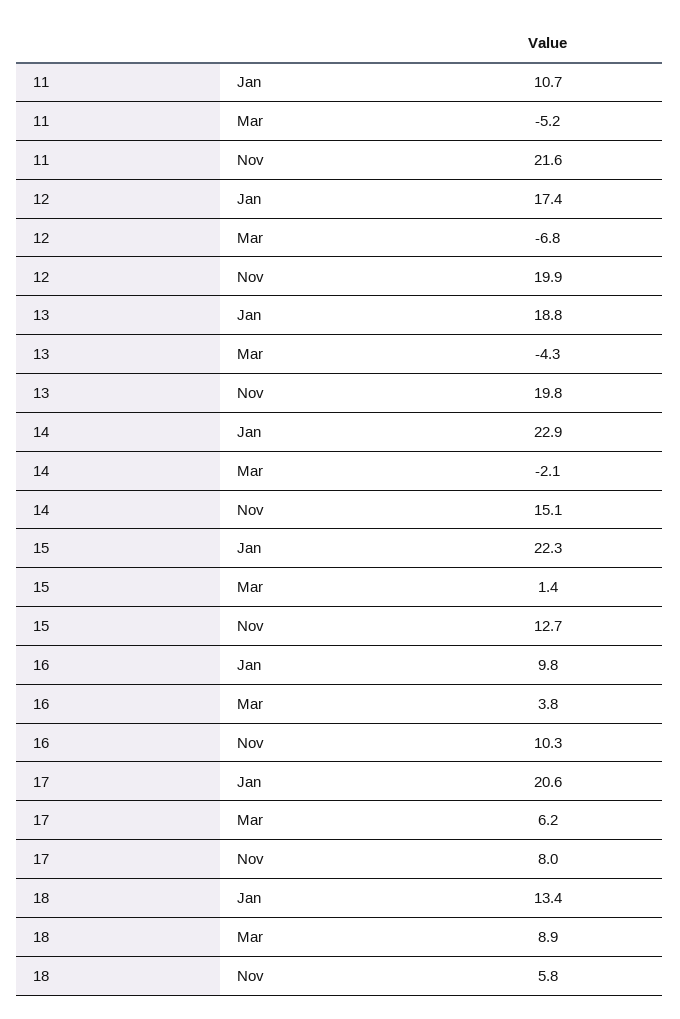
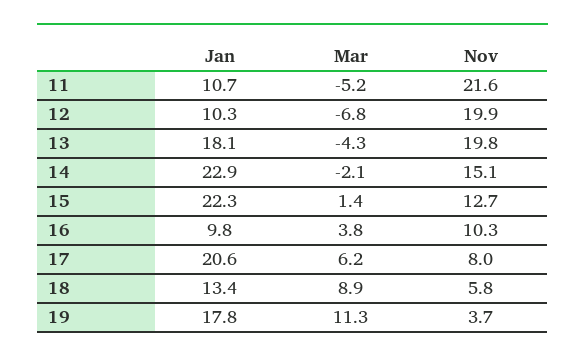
12, Jan: 17.4 -> 10.3
13, Jan: 18.8 -> 18.1
19, Jan: none -> 17.8
19, Mar: none -> 11.3
19, Nov: none -> 3.7

